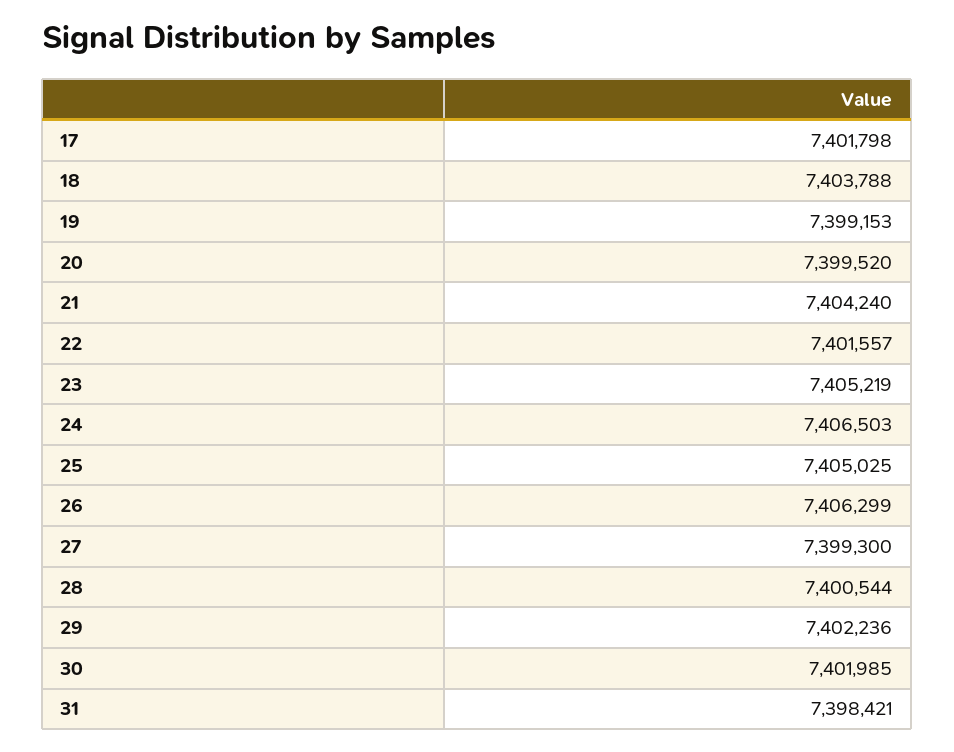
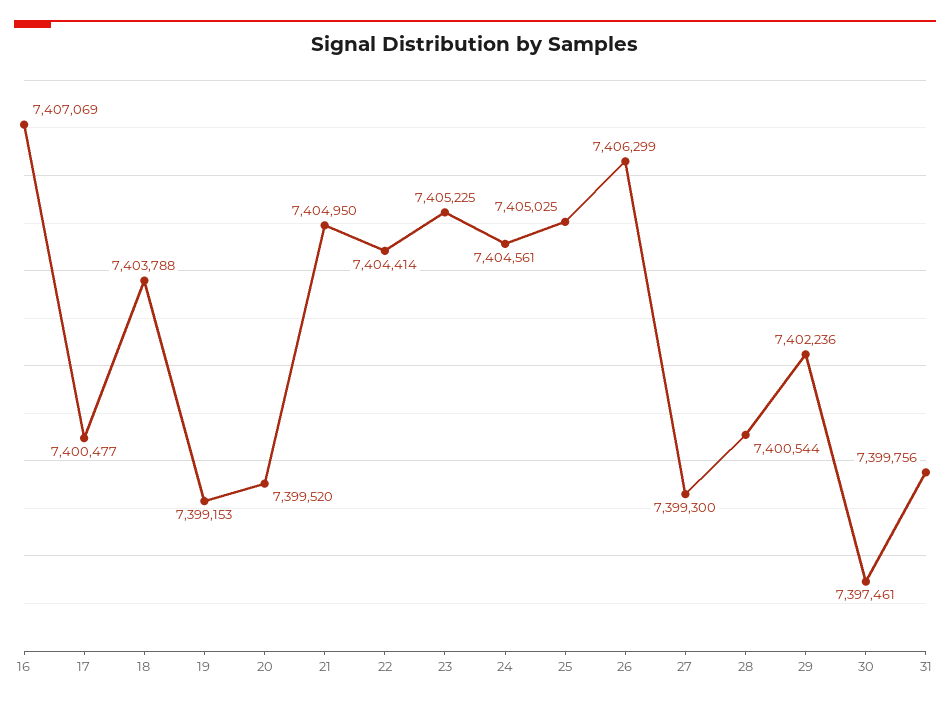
17: 7401798 -> 7400477
21: 7404240 -> 7404950
22: 7401557 -> 7404414
23: 7405219 -> 7405225
24: 7406503 -> 7404561
30: 7401985 -> 7397461
31: 7398421 -> 7399756
16: none -> 7407069

